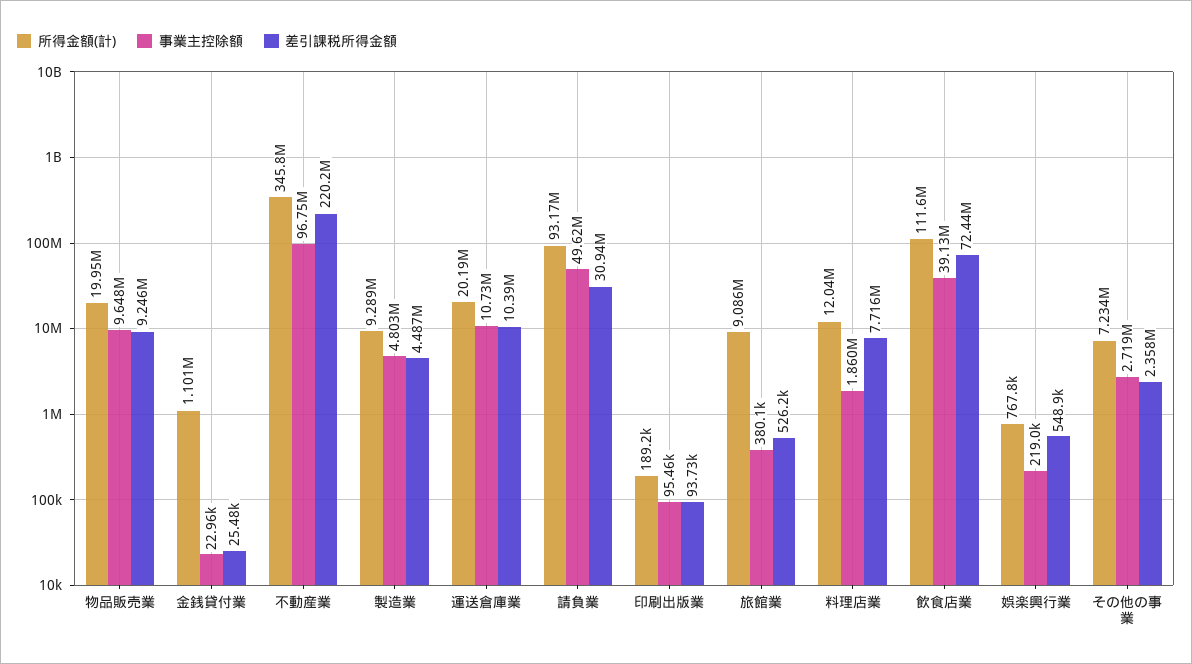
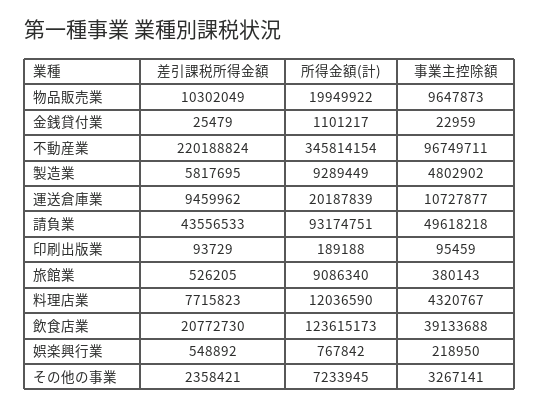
差引課税所得金額, 物品販売業: 9246000 -> 10302049
差引課税所得金額, 製造業: 4487000 -> 5817695
差引課税所得金額, 運送倉庫業: 10390000 -> 9459962
差引課税所得金額, 請負業: 30940000 -> 43556533
事業主控除額, 料理店業: 1860000 -> 4320767
所得金額(計), 飲食店業: 111600000 -> 123615173
差引課税所得金額, 飲食店業: 72440000 -> 20772730
事業主控除額, その他の事業: 2719000 -> 3267141

